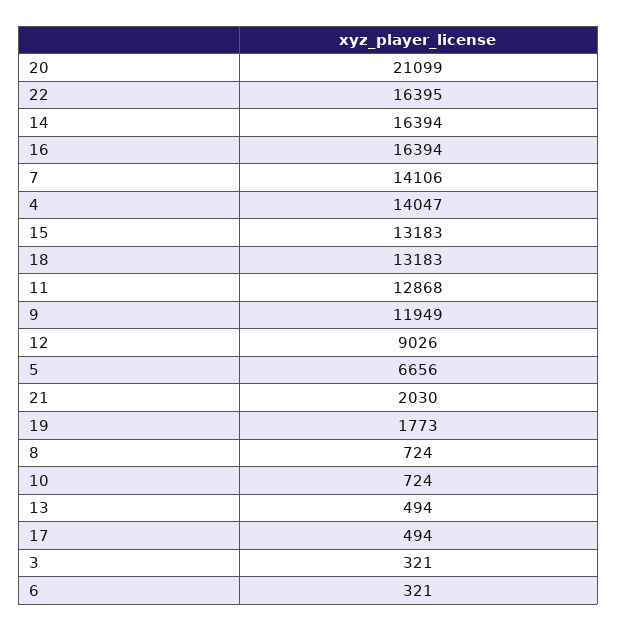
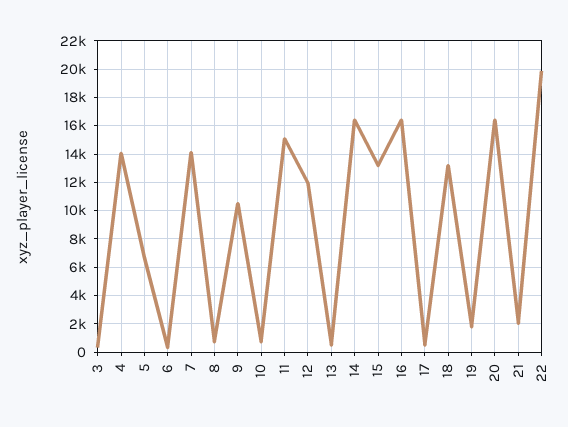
20: 21099 -> 16500
22: 16395 -> 20000
11: 12868 -> 15000
9: 11949 -> 10500
12: 9026 -> 12000

